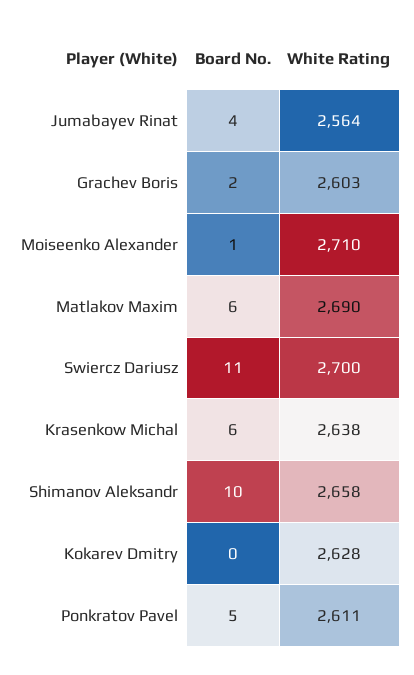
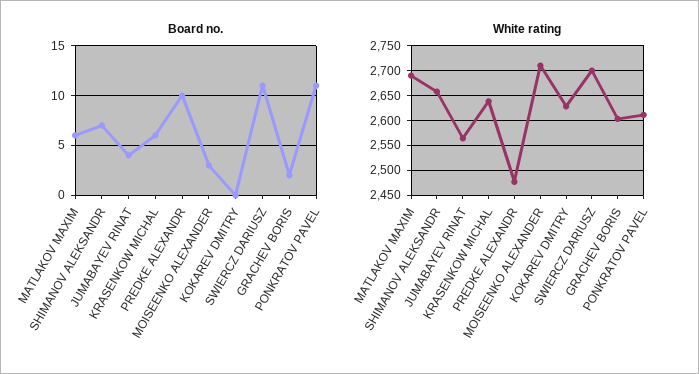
Board No., Moiseenko Alexander: 1 -> 3
Board No., Shimanov Aleksandr: 10 -> 7
Board No., Ponkratov Pavel: 5 -> 11
Board No., PREDKE ALEXANDR: none -> 10
White Rating, PREDKE ALEXANDR: none -> 2475

